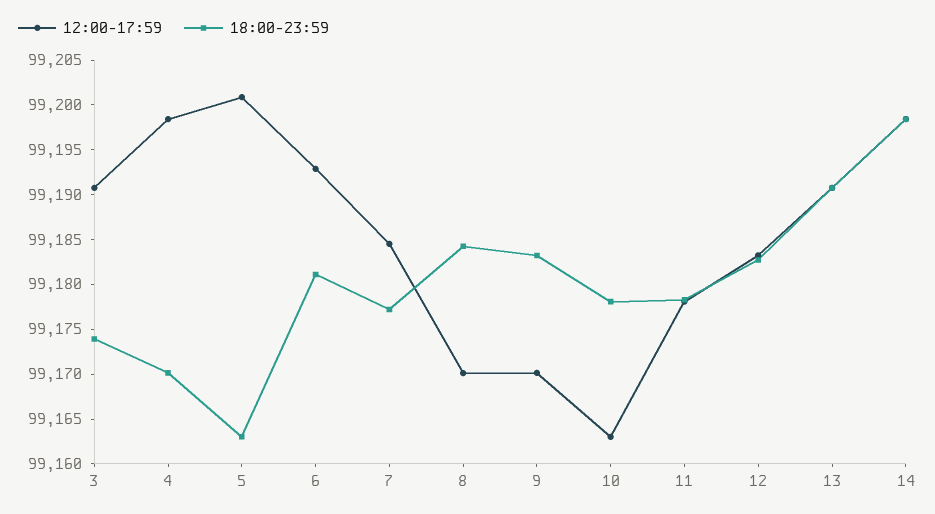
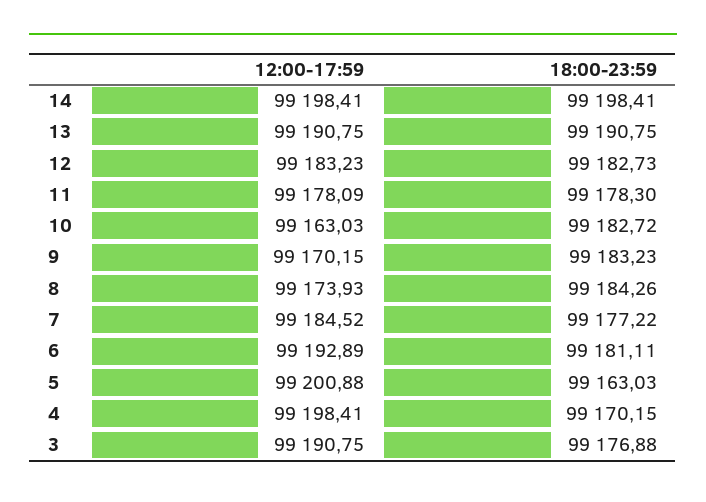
18:00-23:59, 3: 99174 -> 99176.88
12:00-17:59, 8: 99170 -> 99173.93
18:00-23:59, 10: 99178 -> 99182.72

